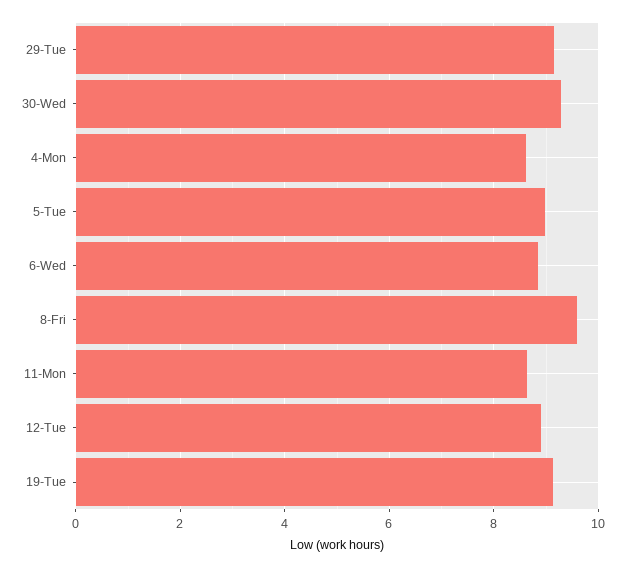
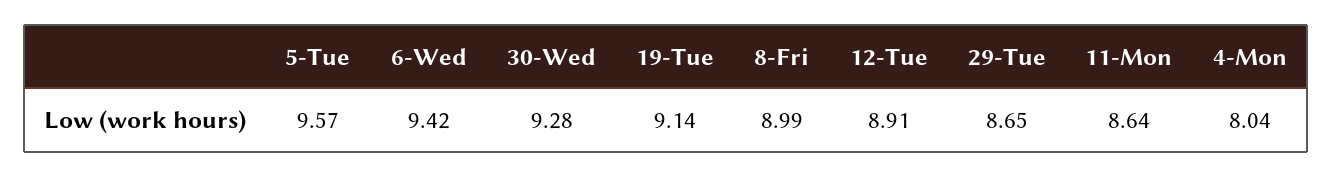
29-Tue: 9.2 -> 8.65
4-Mon: 8.6 -> 8.04
5-Tue: 9 -> 9.57
6-Wed: 8.8 -> 9.42
8-Fri: 9.6 -> 8.99

